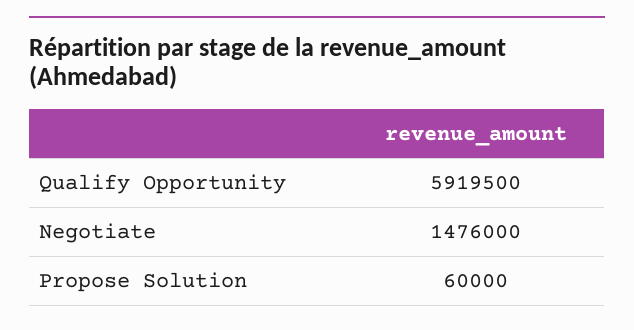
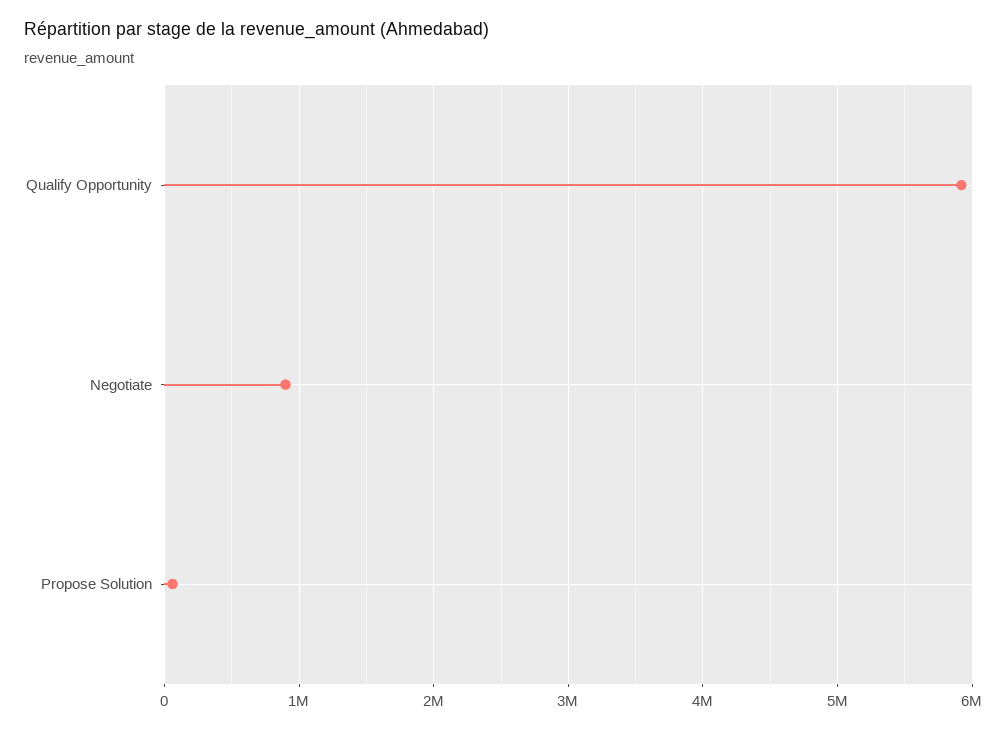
Negotiate: 1476000 -> 900000

